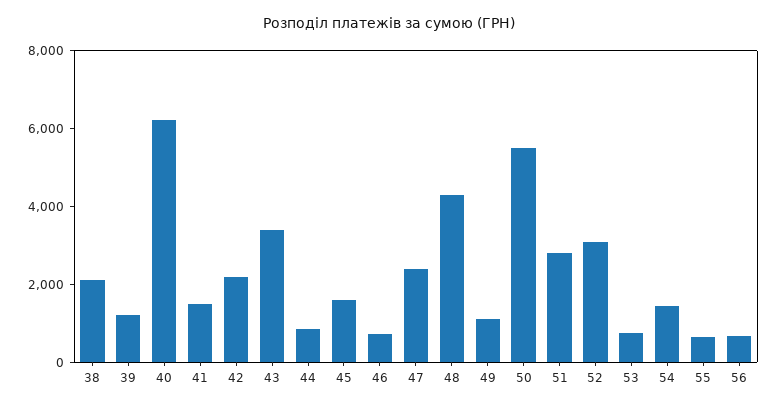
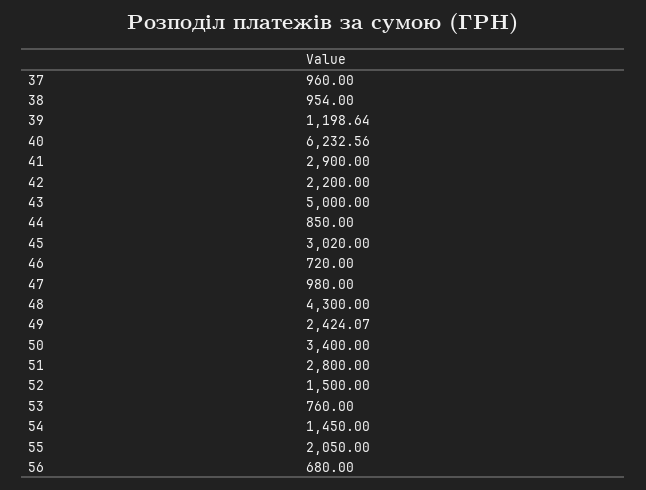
38: 2000 -> 954
41: 1500 -> 2900
43: 3500 -> 5000
45: 1500 -> 3020
47: 2500 -> 980
49: 1000 -> 2424.07
50: 5500 -> 3400
52: 3000 -> 1500
55: 500 -> 2050
37: none -> 960

